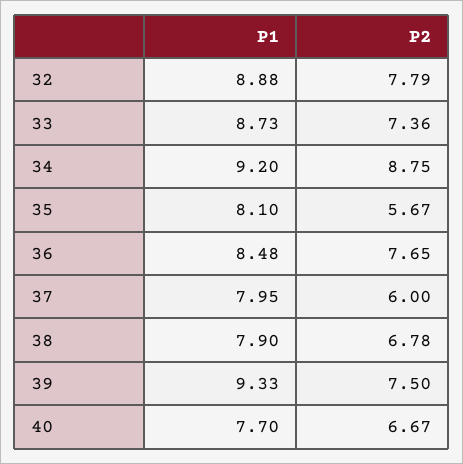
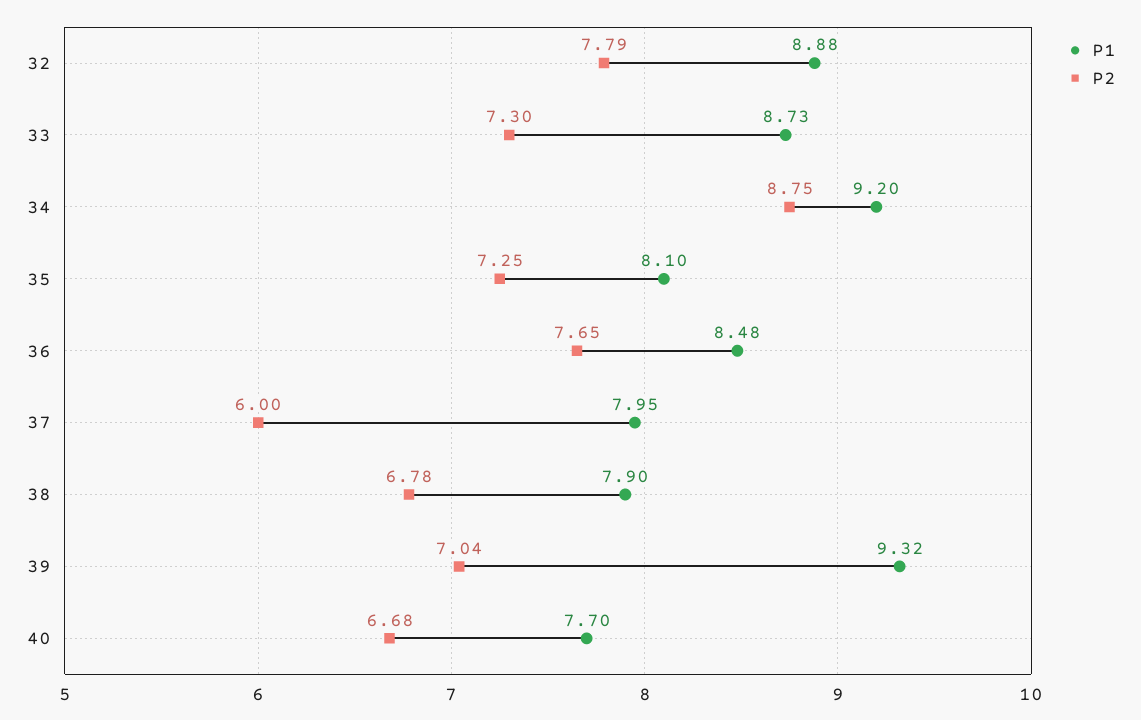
P2, 33: 7.36 -> 7.3
P2, 35: 5.67 -> 7.25
P1, 39: 9.33 -> 9.32
P2, 39: 7.5 -> 7.04
P2, 40: 6.67 -> 6.68

